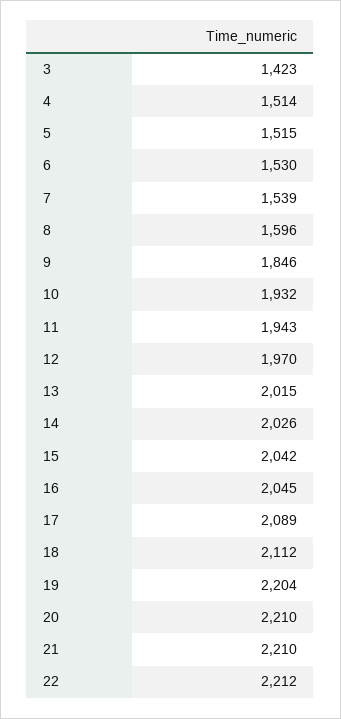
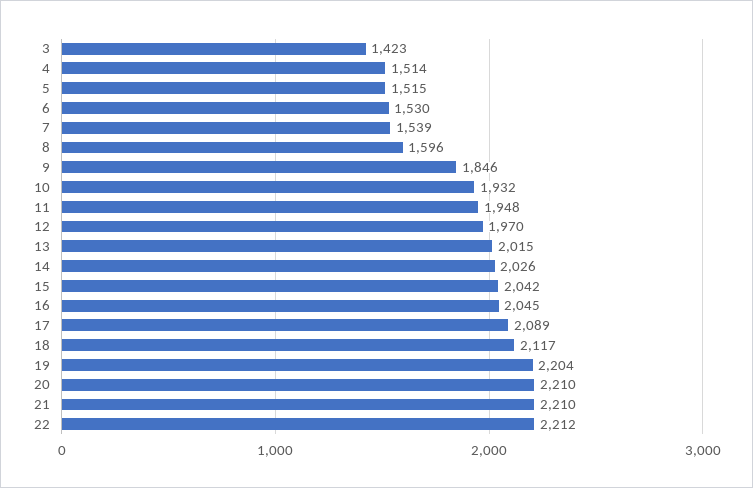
11: 1943 -> 1948
18: 2112 -> 2117

